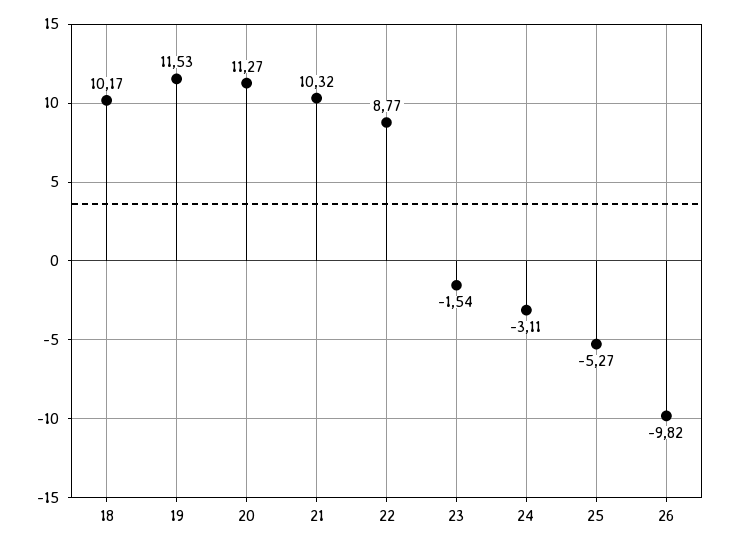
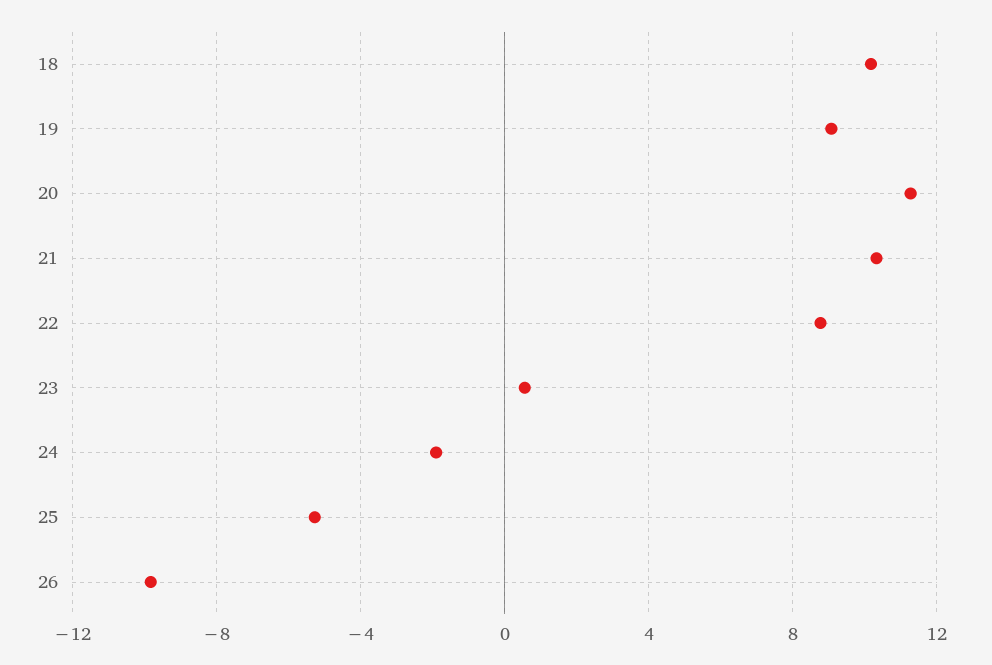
19: 11.53 -> 9
23: -1.54 -> 0.5
24: -3.11 -> -2

